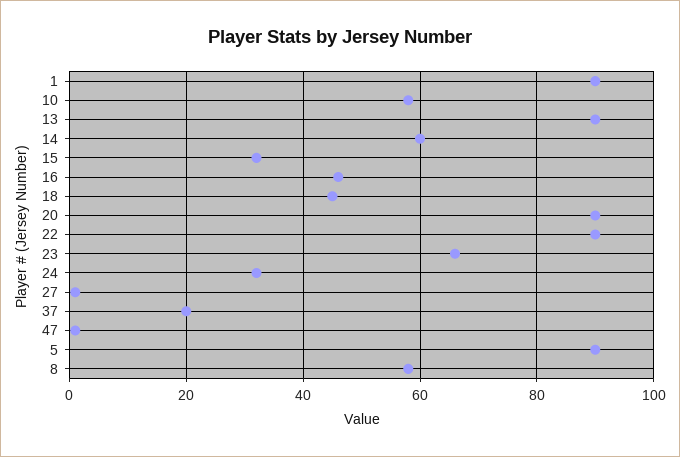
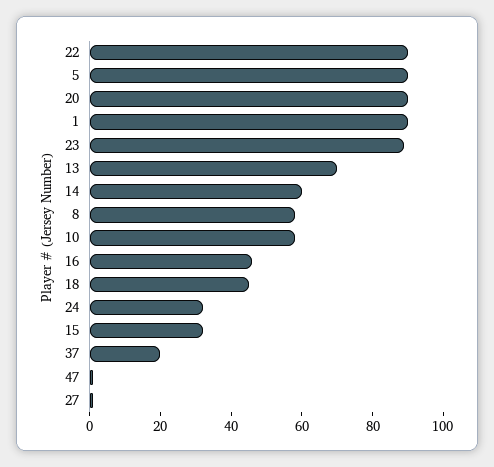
13: 90 -> 70
23: 65 -> 90

